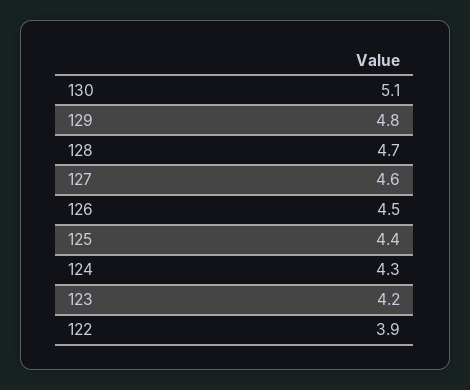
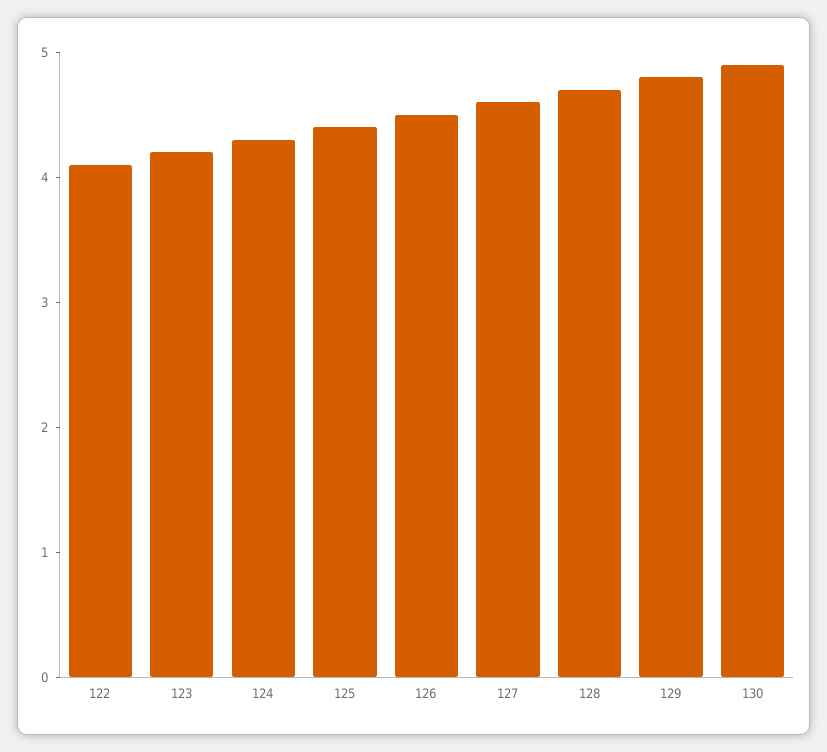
130: 5.1 -> 4.9
122: 3.9 -> 4.1

